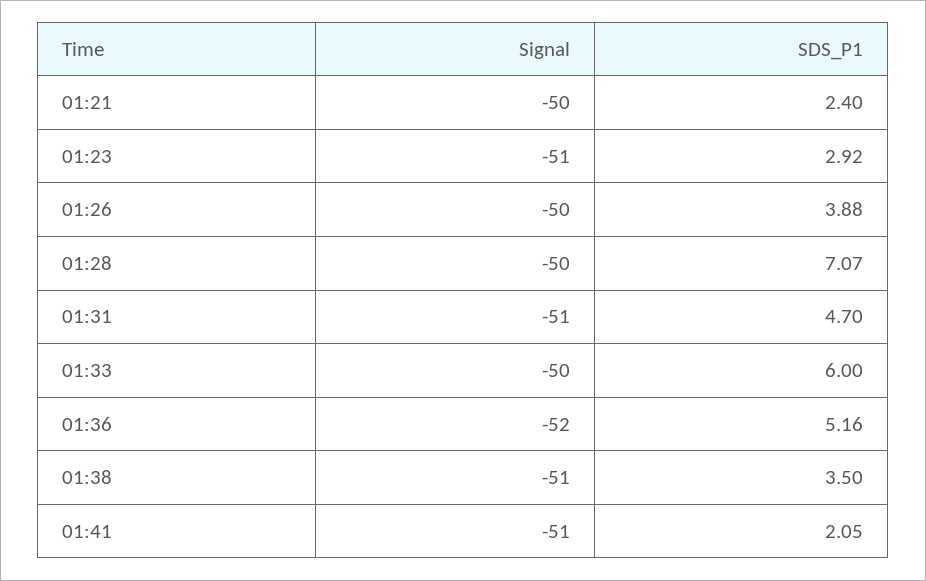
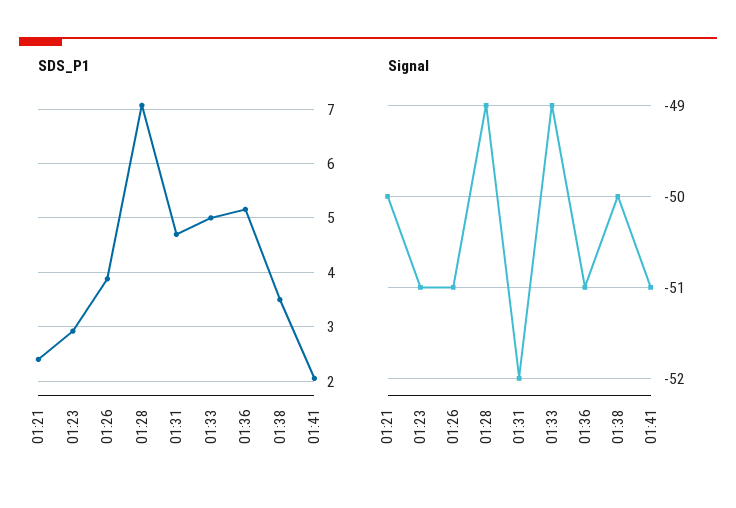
Signal, 01:26: -50 -> -51
Signal, 01:28: -50 -> -49
Signal, 01:31: -51 -> -52
Signal, 01:33: -50 -> -49
SDS_P1, 01:33: 6 -> 5
Signal, 01:36: -52 -> -51
Signal, 01:38: -51 -> -50

